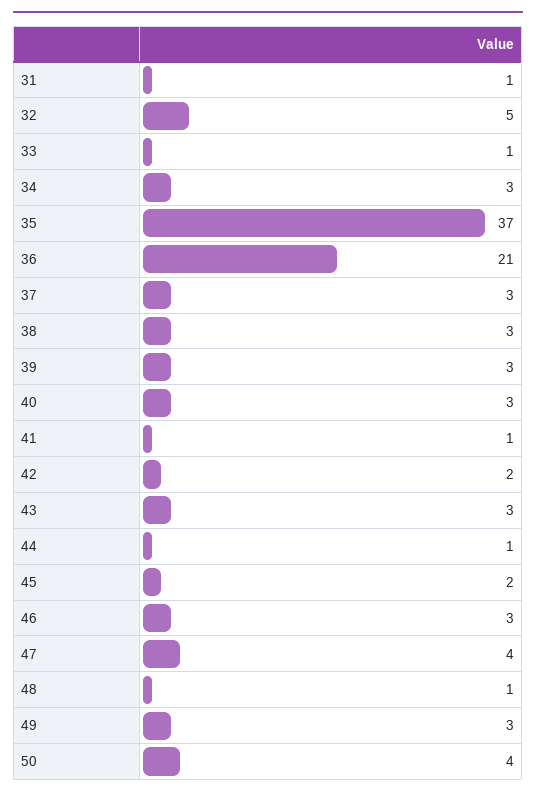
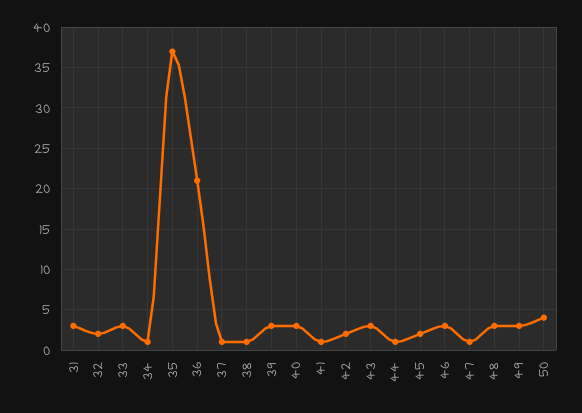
31: 1 -> 3
32: 5 -> 2
33: 1 -> 3
34: 3 -> 1
37: 3 -> 1
38: 3 -> 1
47: 4 -> 1
48: 1 -> 3

